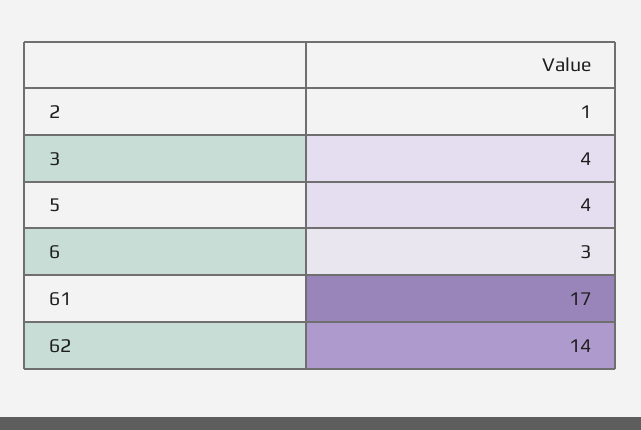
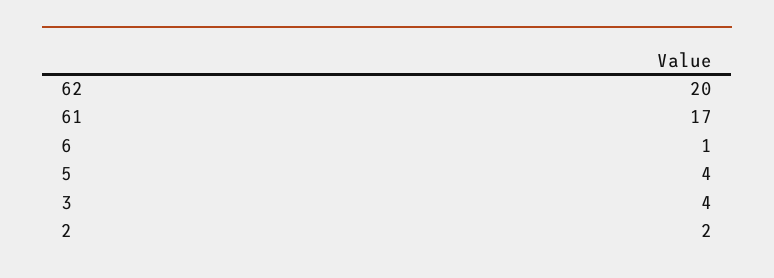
2: 1 -> 2
6: 3 -> 1
62: 14 -> 20

